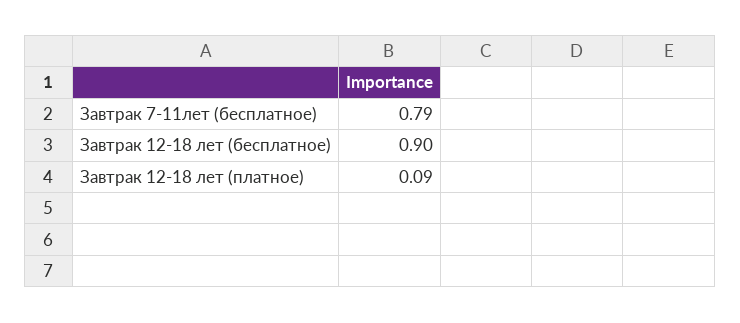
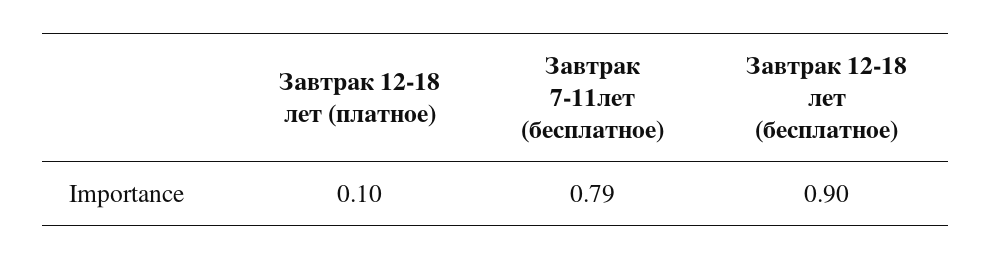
Завтрак 12-18 лет (платное): 0.09 -> 0.1

